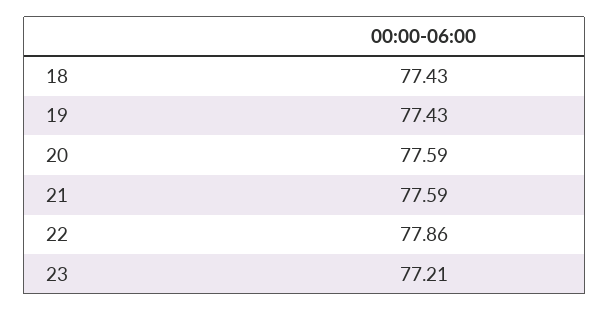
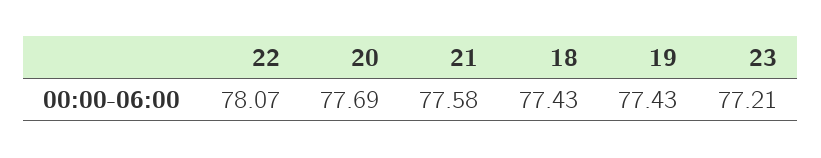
20: 77.59 -> 77.69
21: 77.59 -> 77.58
22: 77.86 -> 78.07

